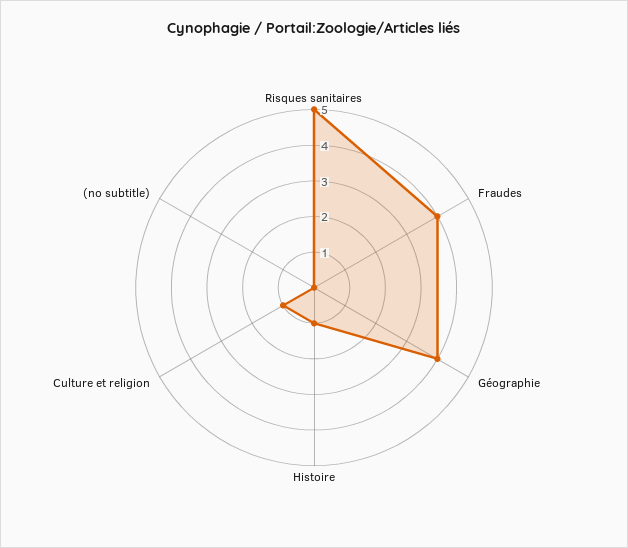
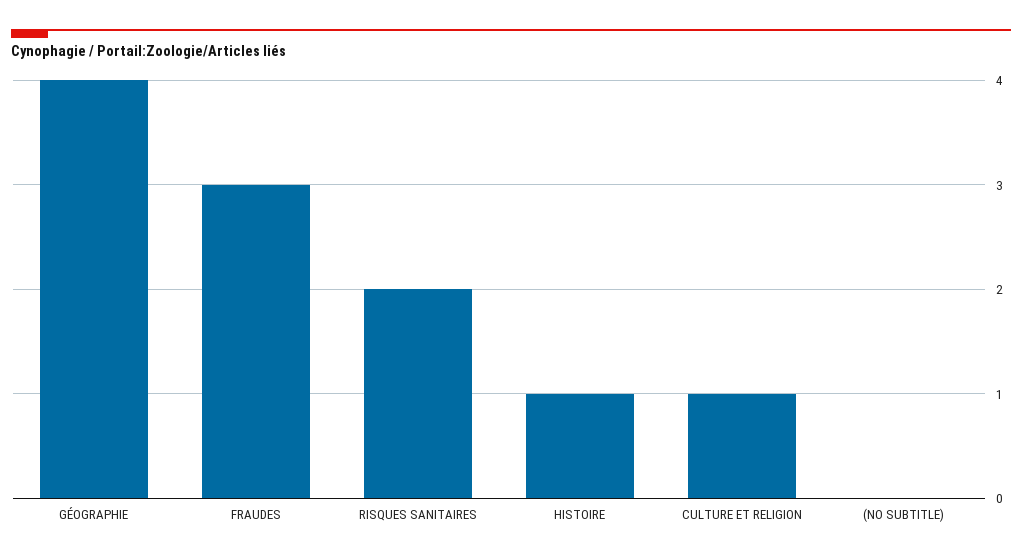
Risques sanitaires: 5 -> 2
Fraudes: 4 -> 3

